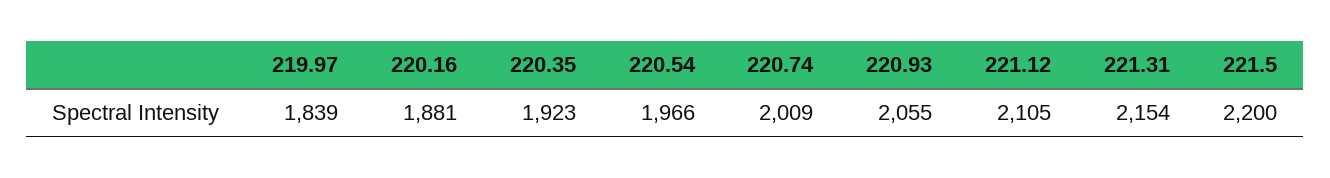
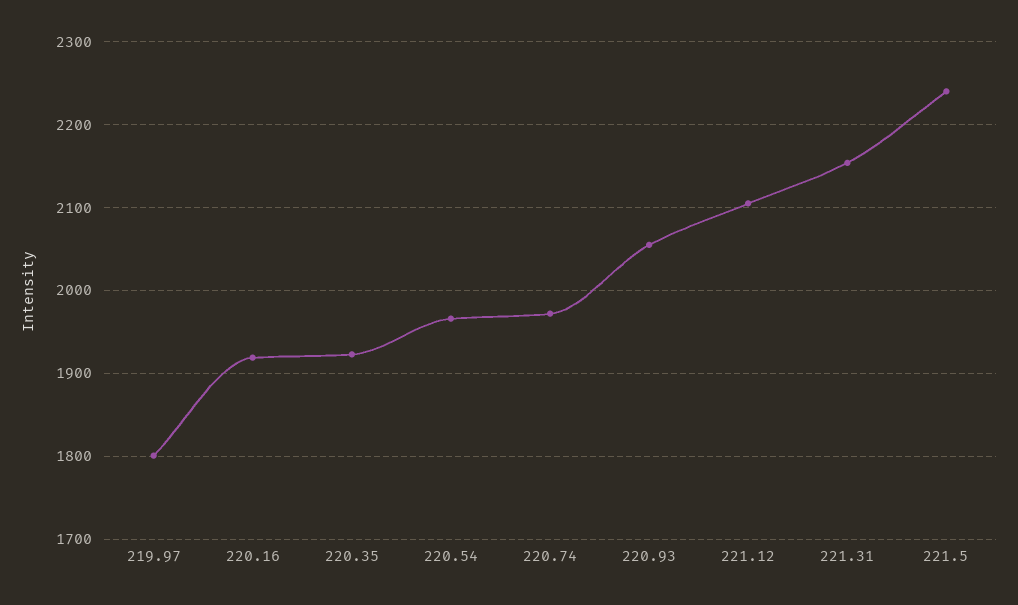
219.97: 1839 -> 1800
220.16: 1881 -> 1920
220.74: 2009 -> 1970
221.5: 2200 -> 2240

